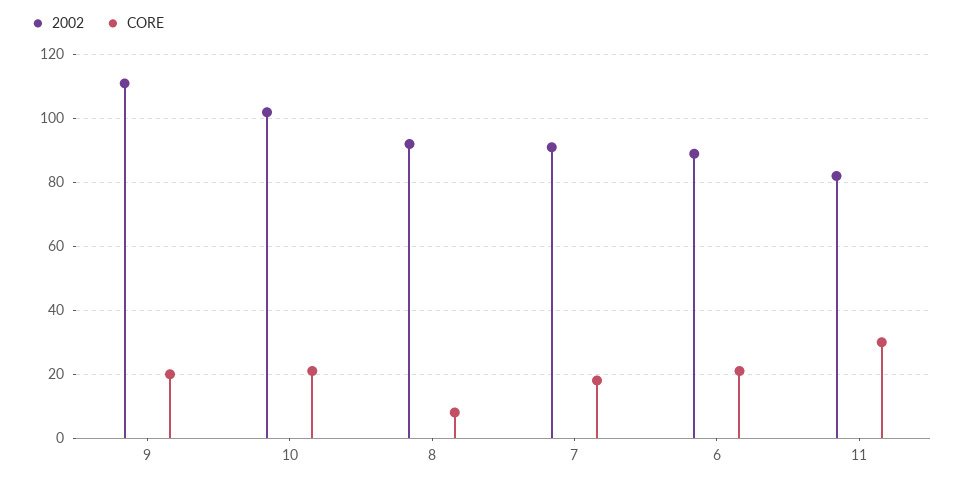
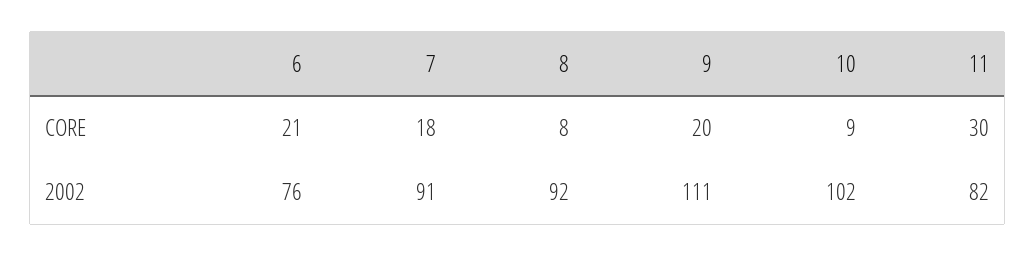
CORE, 10: 20 -> 9
2002, 6: 90 -> 76

